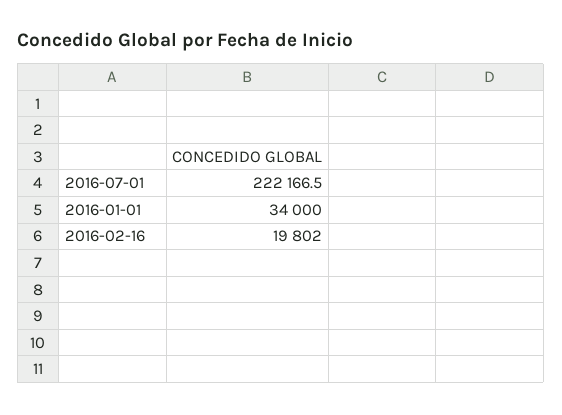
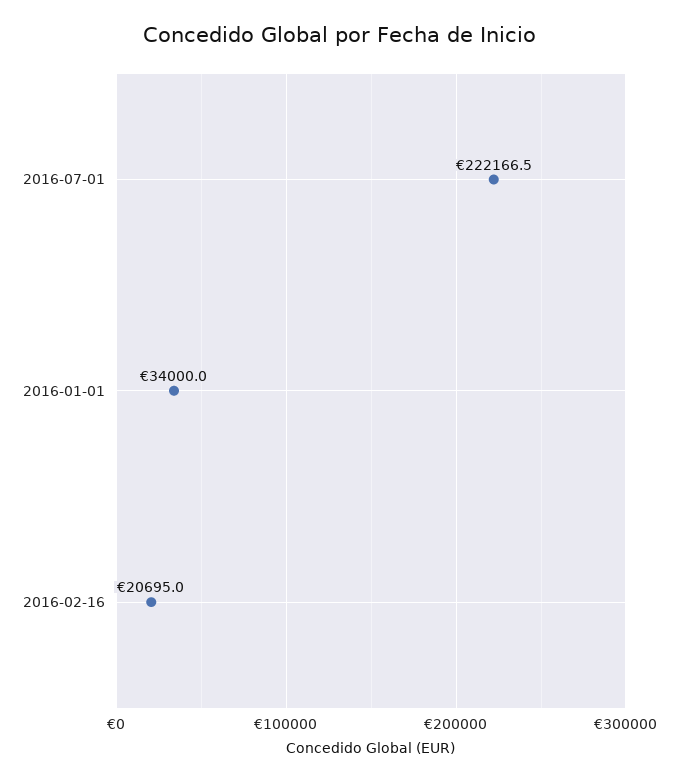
2016-02-16: 19802 -> 20695

